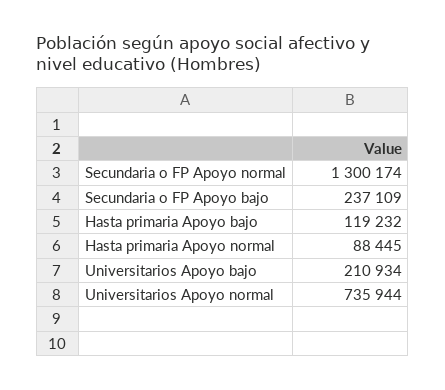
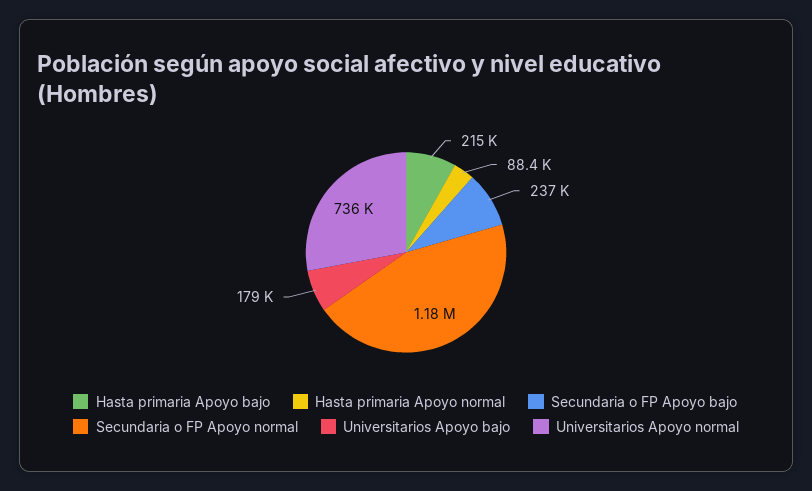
Secundaria o FP Apoyo normal: 1300174 -> 1180000
Hasta primaria Apoyo bajo: 119232 -> 215000
Universitarios Apoyo bajo: 210934 -> 179000

